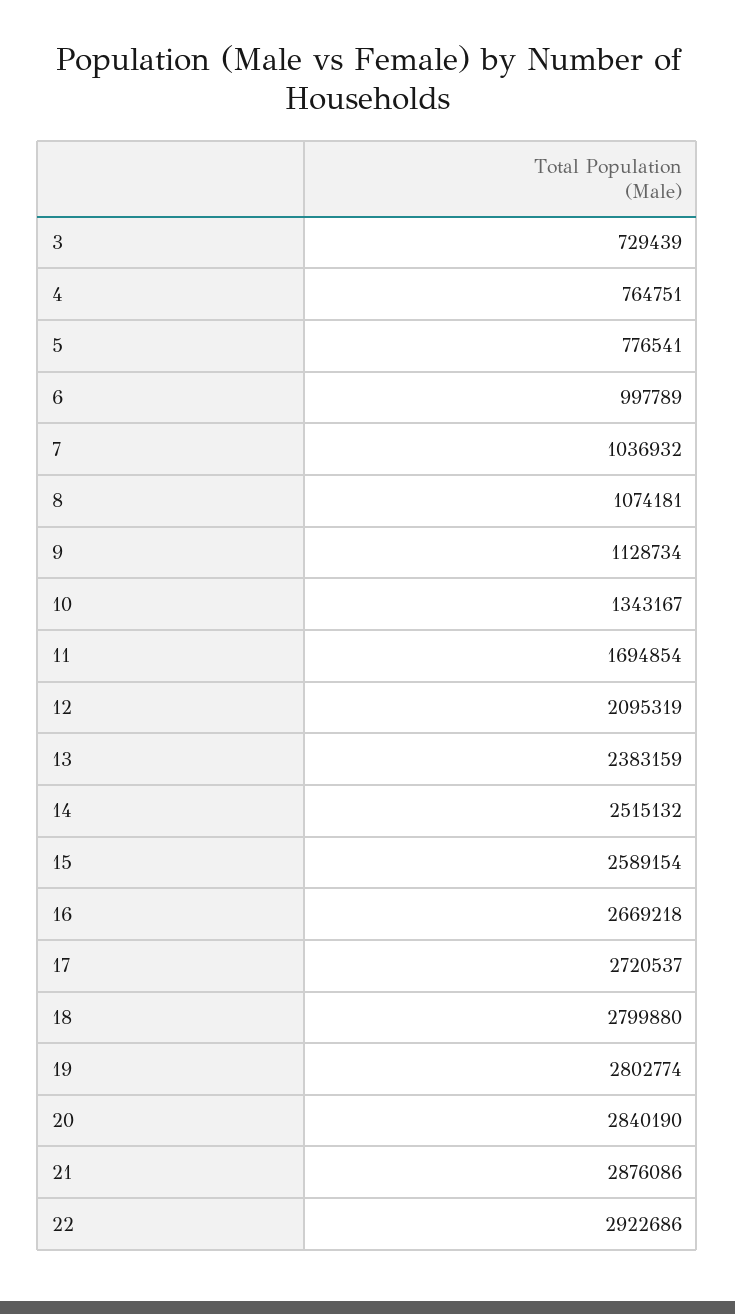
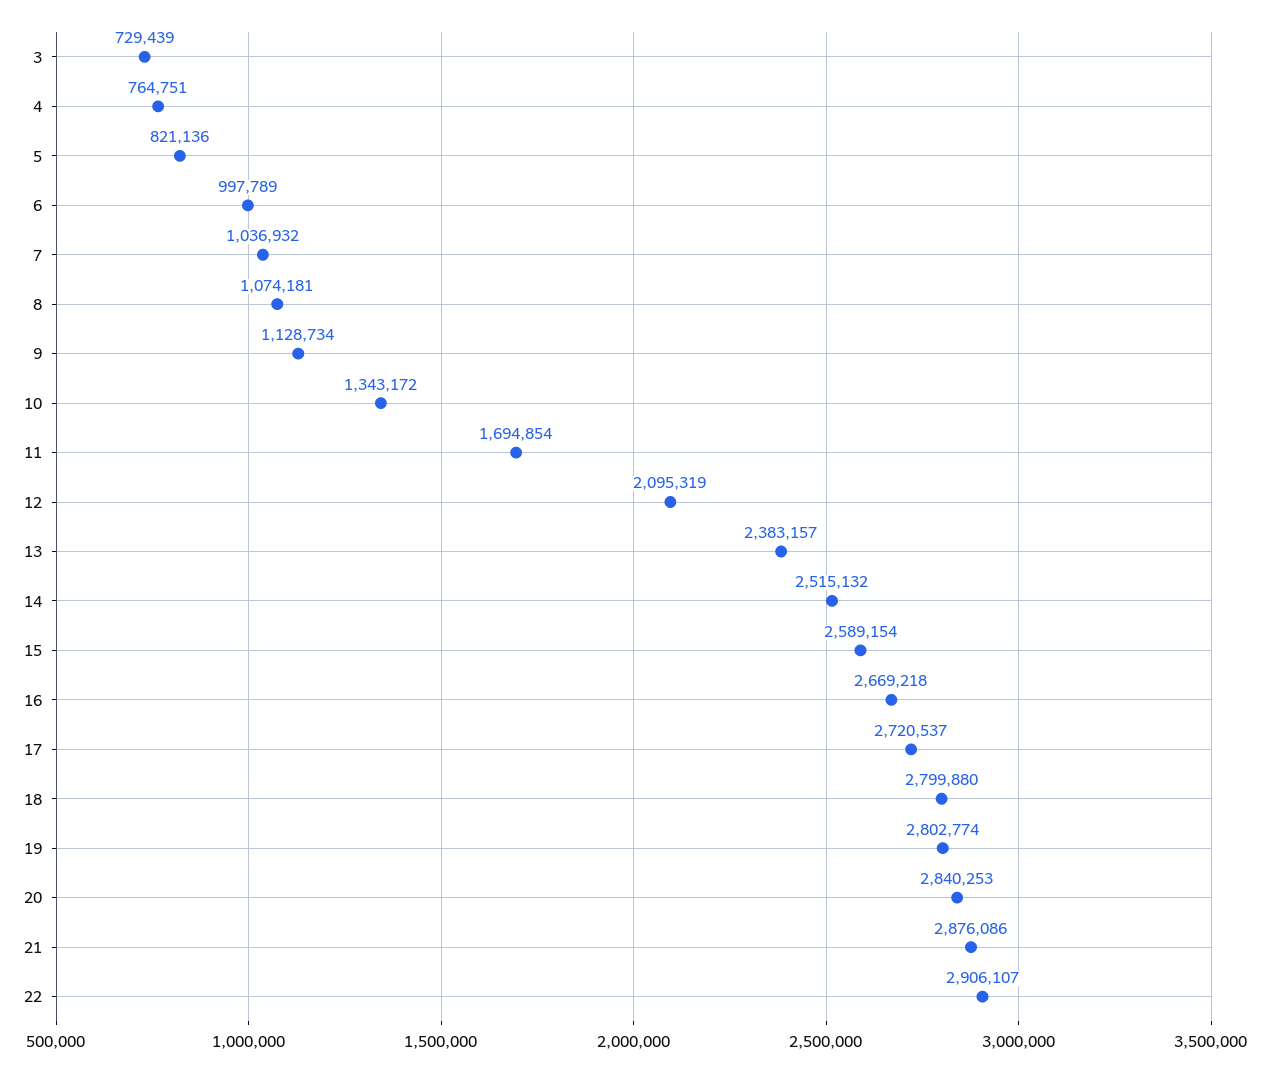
5: 776541 -> 821136
10: 1343167 -> 1343172
13: 2383159 -> 2383157
20: 2840190 -> 2840253
22: 2922686 -> 2906107

